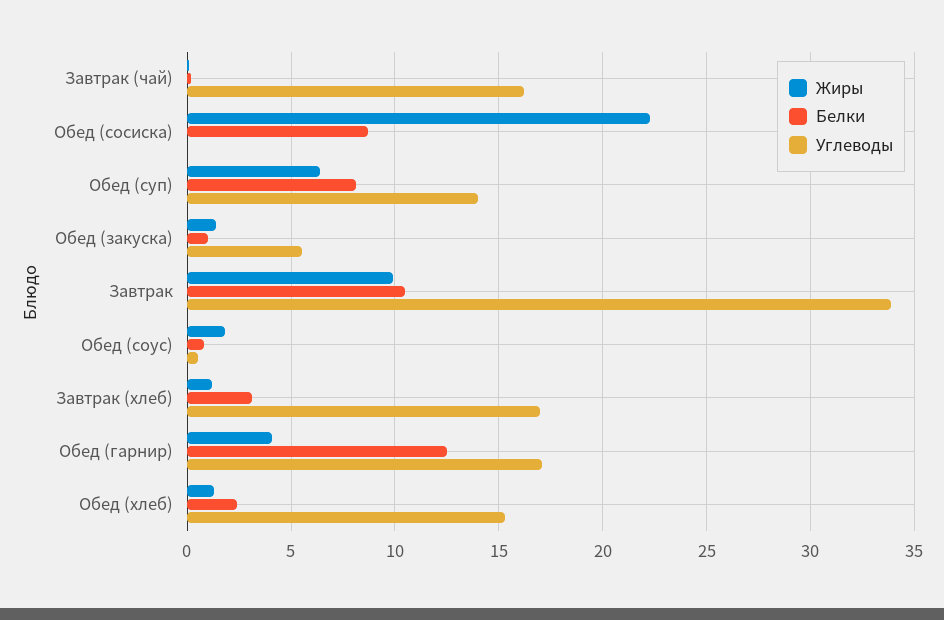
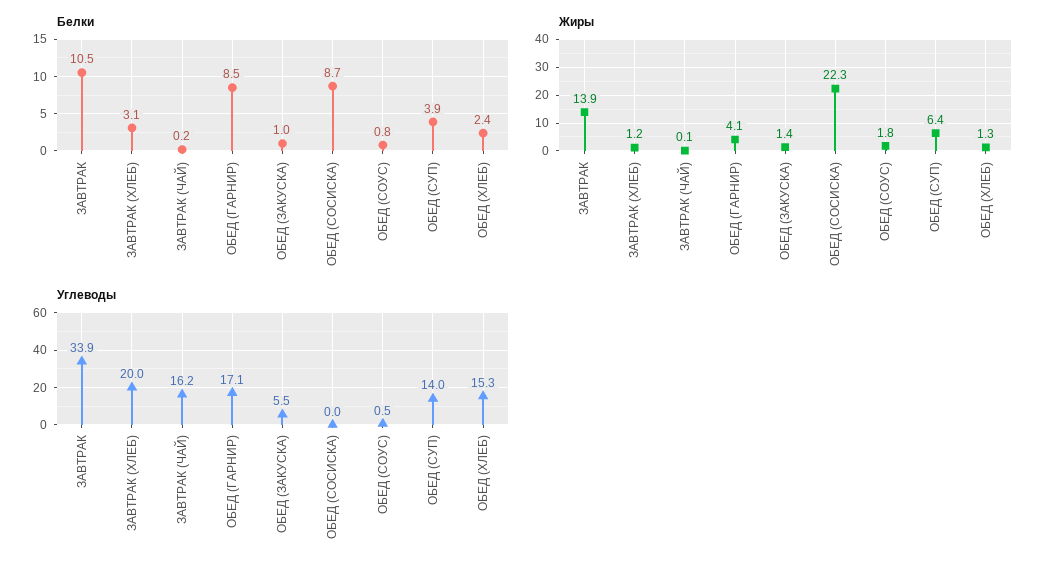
Белки, Обед (суп): 8 -> 3.9
Жиры, Завтрак: 10 -> 13.9
Углеводы, Завтрак (хлеб): 17 -> 20
Белки, Обед (гарнир): 12.5 -> 8.5

